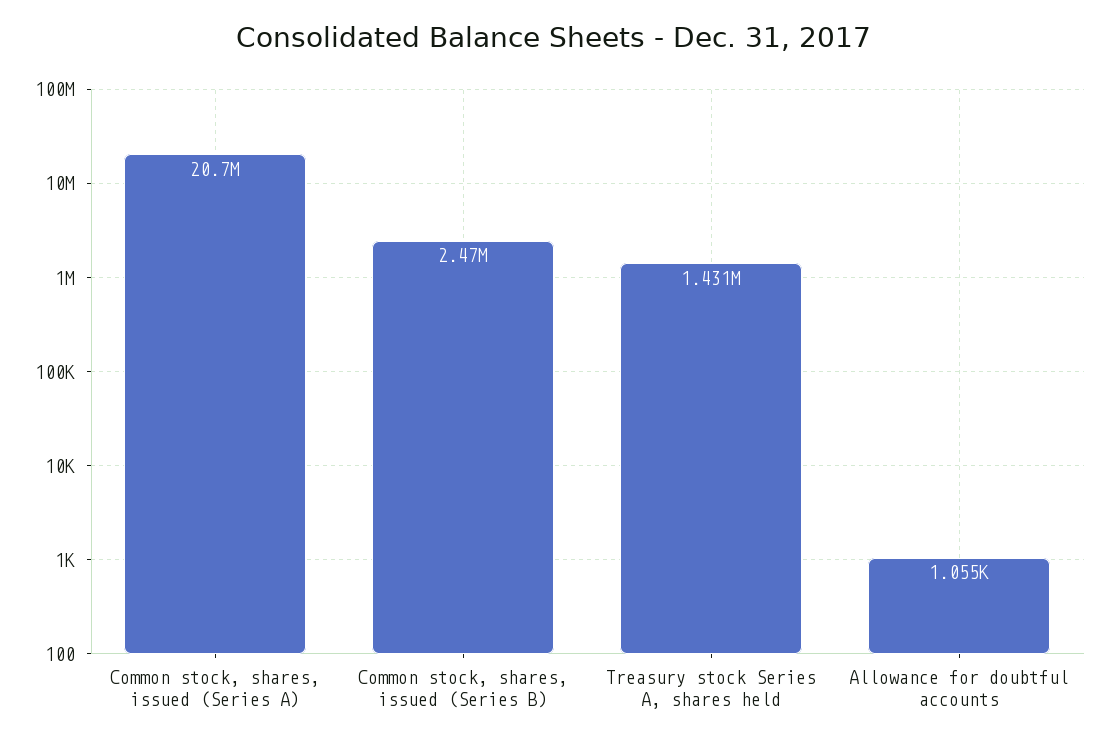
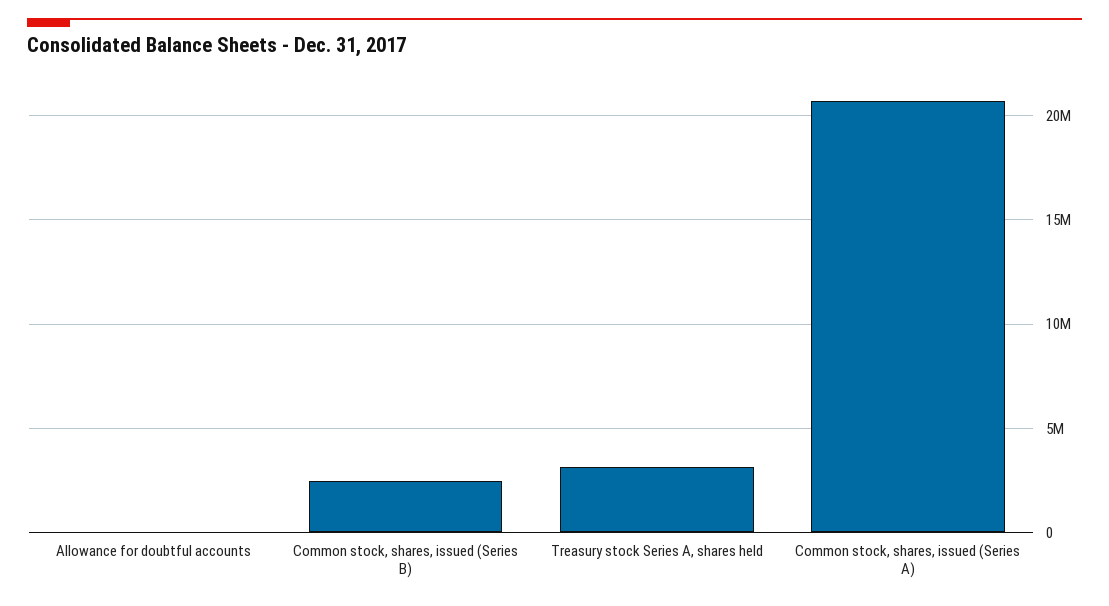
Treasury stock Series A, shares held: 1431000 -> 3000000

